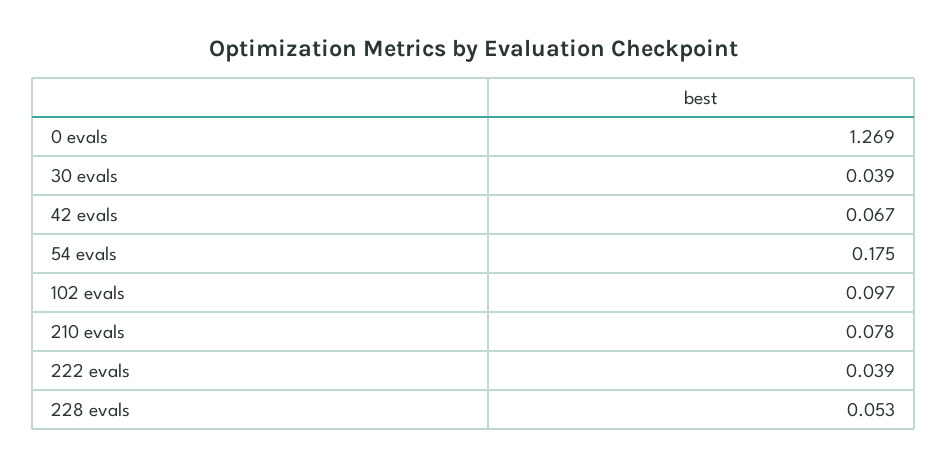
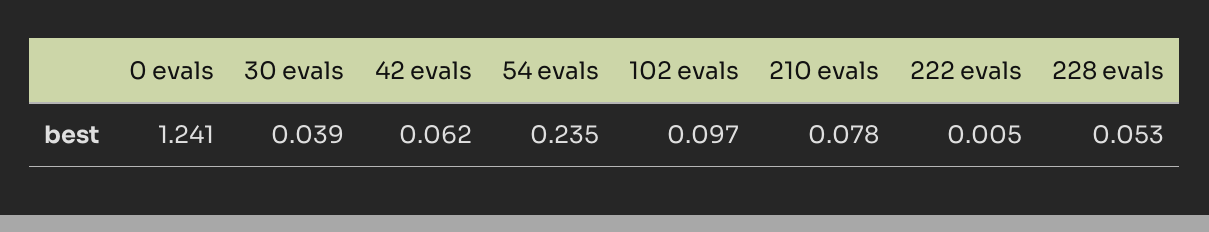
0 evals: 1.269 -> 1.241
42 evals: 0.067 -> 0.062
54 evals: 0.175 -> 0.235
222 evals: 0.039 -> 0.005

